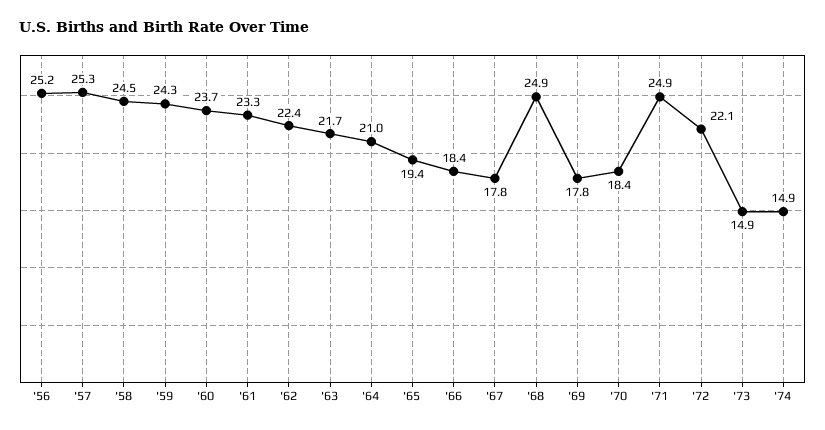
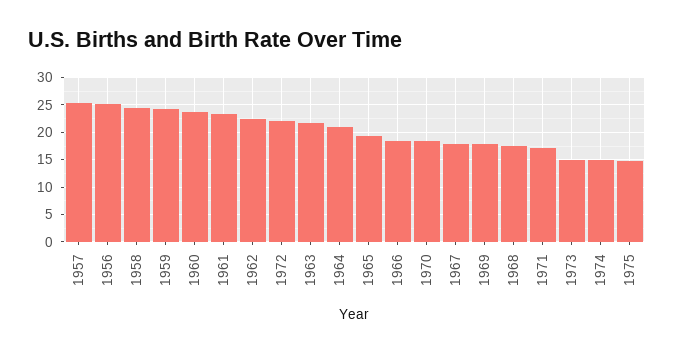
'68: 24.9 -> 17.5
'71: 24.9 -> 17.5
1975: none -> 15

